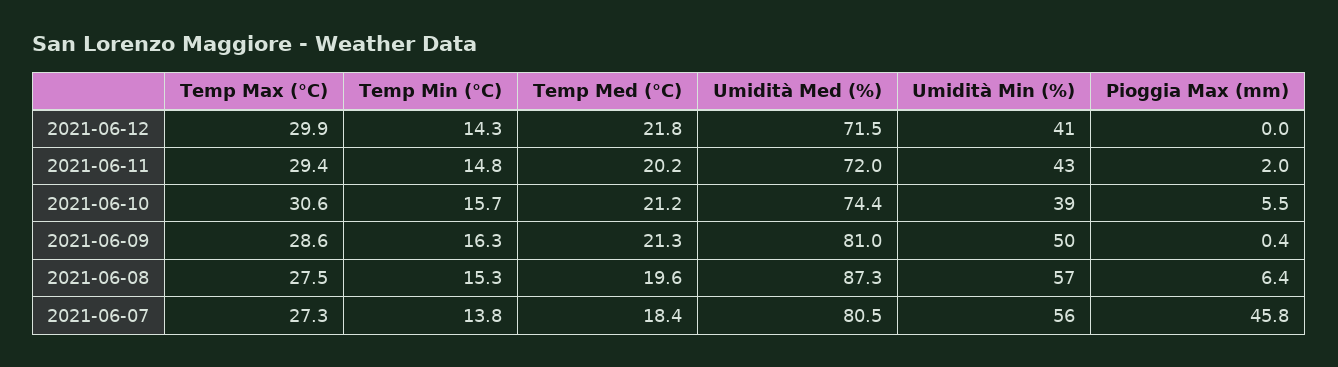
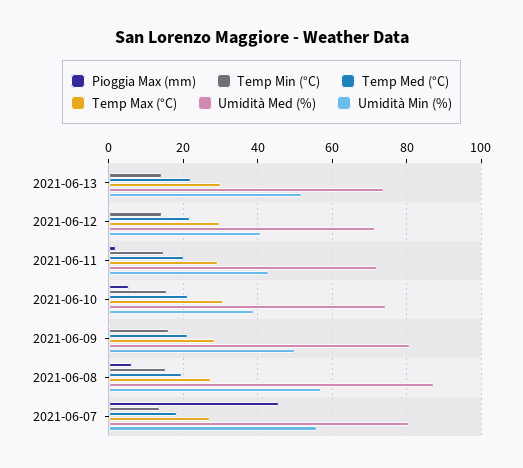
Pioggia Max (mm), 2021-06-13: none -> 0
Temp Min (°C), 2021-06-13: none -> 14
Temp Med (°C), 2021-06-13: none -> 22
Temp Max (°C), 2021-06-13: none -> 30
Umidità Med (%), 2021-06-13: none -> 74
Umidità Min (%), 2021-06-13: none -> 52

